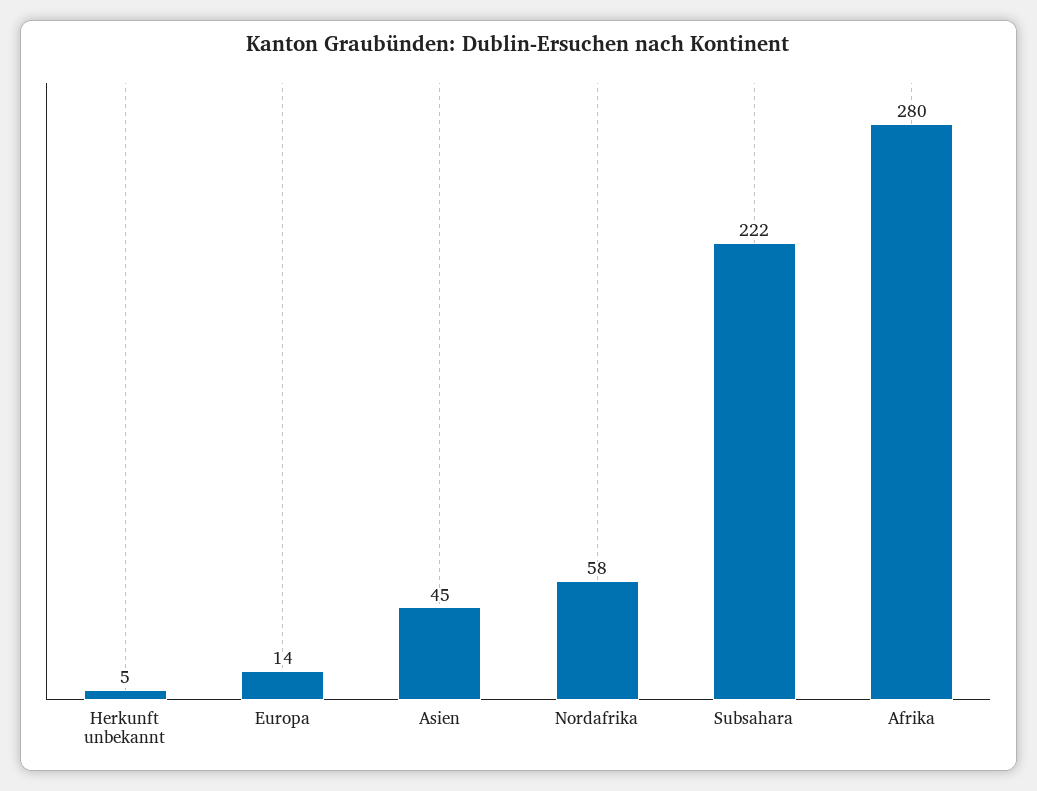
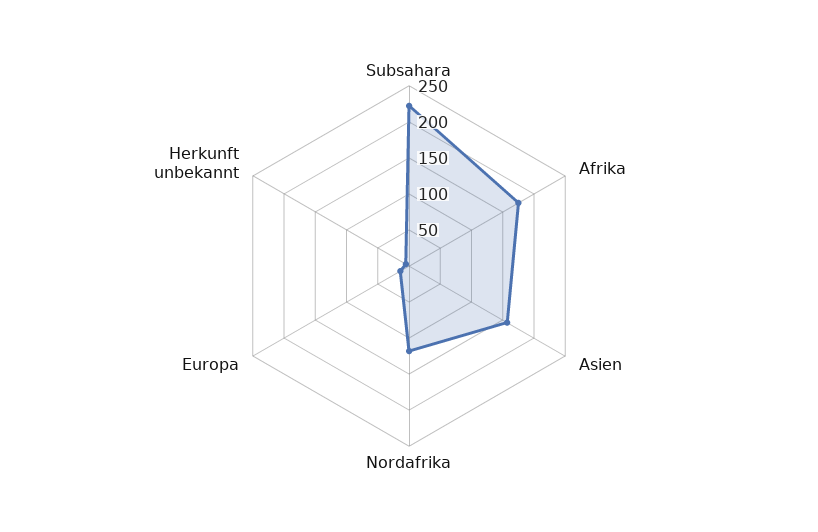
Asien: 45 -> 150
Nordafrika: 58 -> 125
Afrika: 280 -> 175

